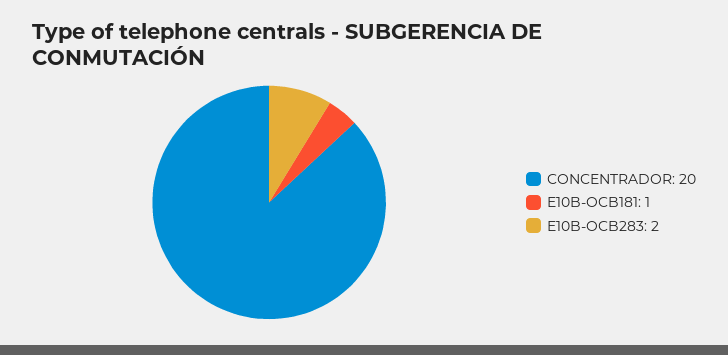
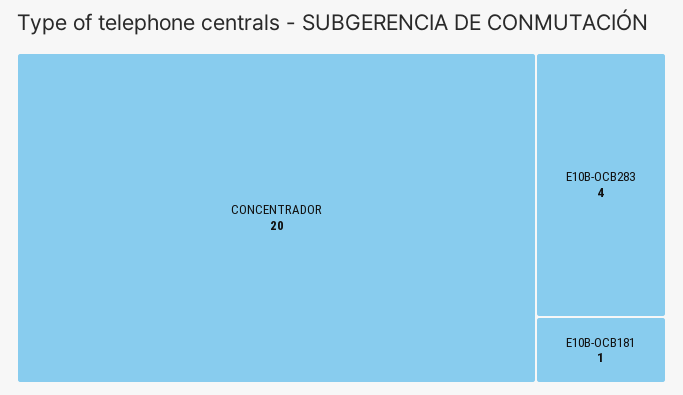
E10B-OCB283: 2 -> 4

